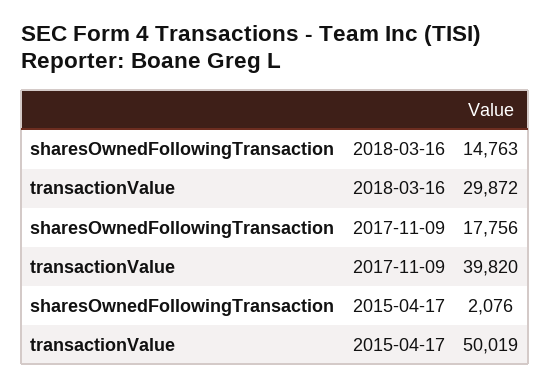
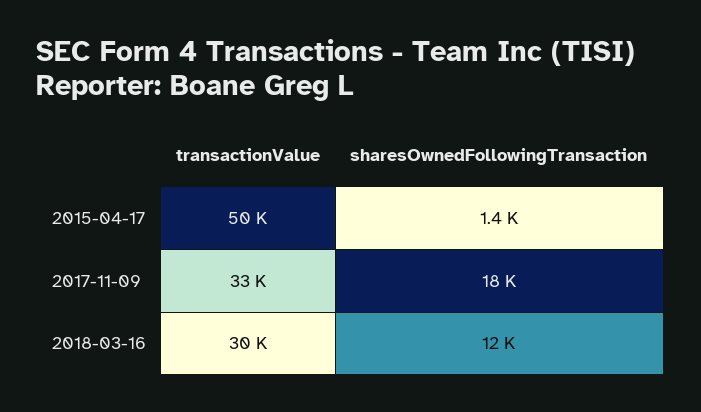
sharesOwnedFollowingTransaction, 2018-03-16: 14763 -> 12000
transactionValue, 2017-11-09: 39820 -> 33000
sharesOwnedFollowingTransaction, 2015-04-17: 2076 -> 1400

